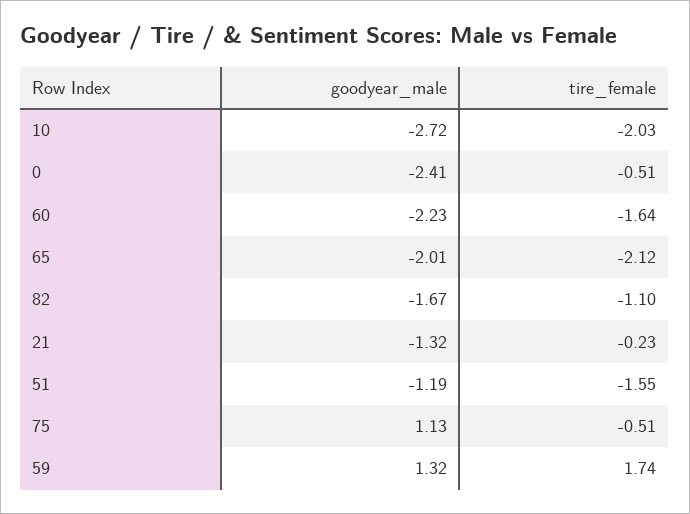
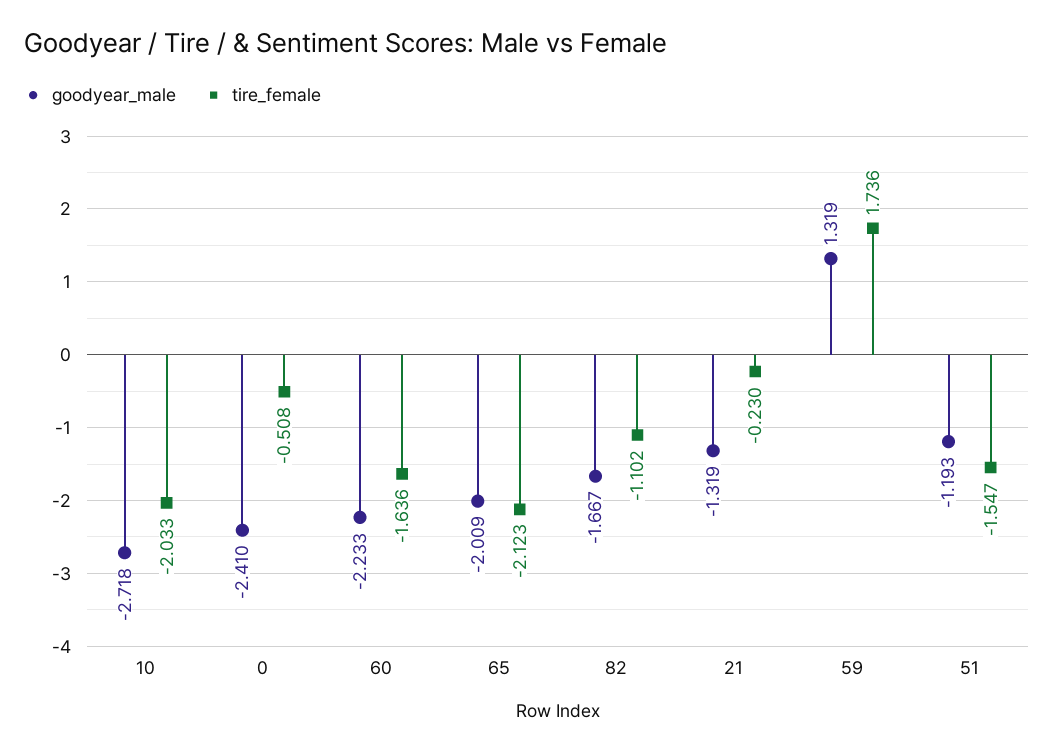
goodyear_male, 75: 1.13 -> none
tire_female, 75: -0.51 -> none

